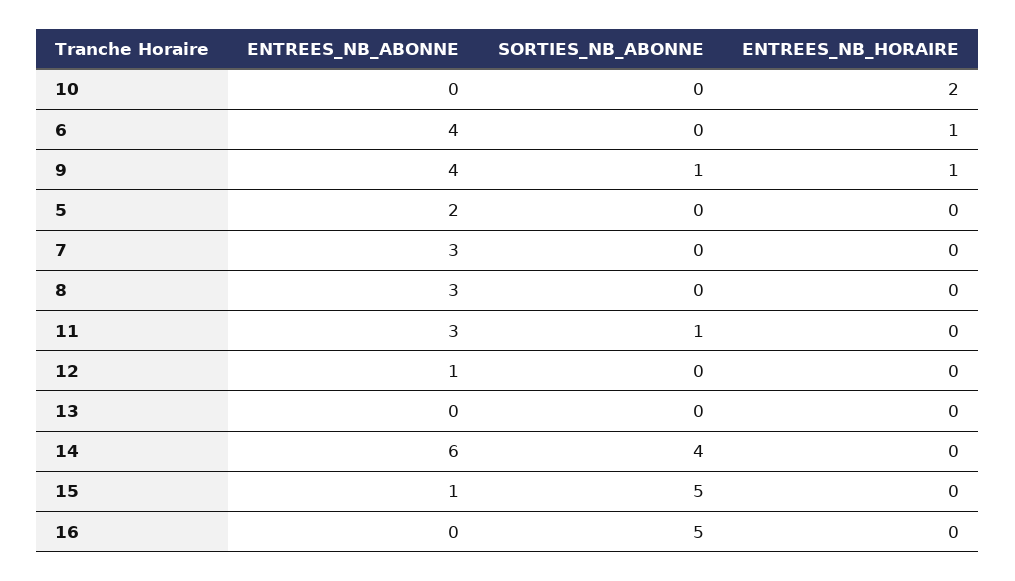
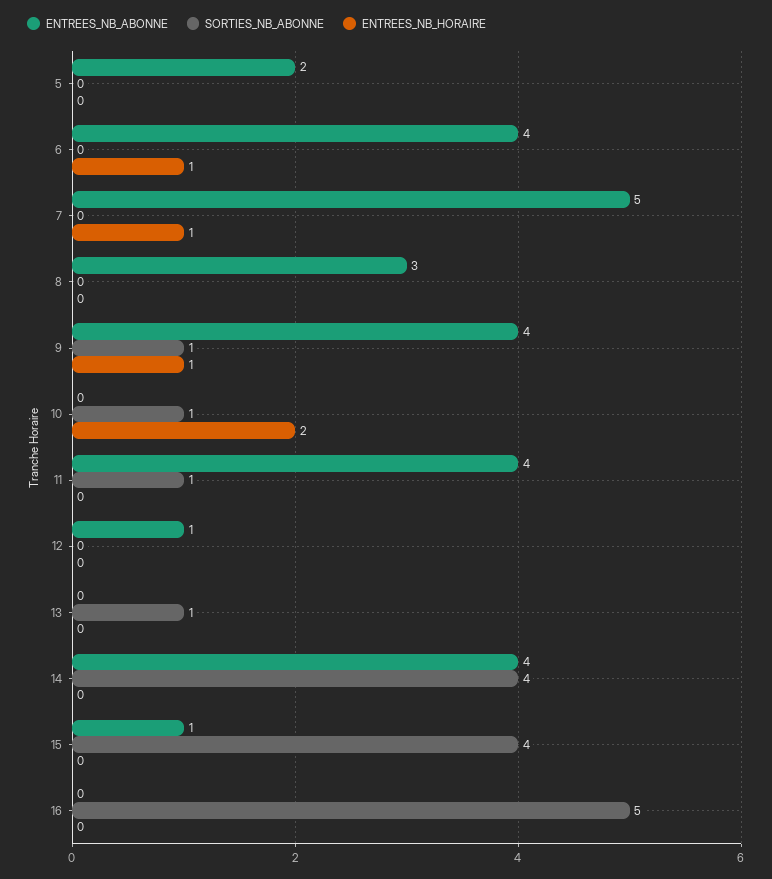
SORTIES_NB_ABONNE, 10: 0 -> 1
ENTREES_NB_ABONNE, 7: 3 -> 5
ENTREES_NB_HORAIRE, 7: 0 -> 1
ENTREES_NB_ABONNE, 11: 3 -> 4
SORTIES_NB_ABONNE, 13: 0 -> 1
ENTREES_NB_ABONNE, 14: 6 -> 4
SORTIES_NB_ABONNE, 15: 5 -> 4

